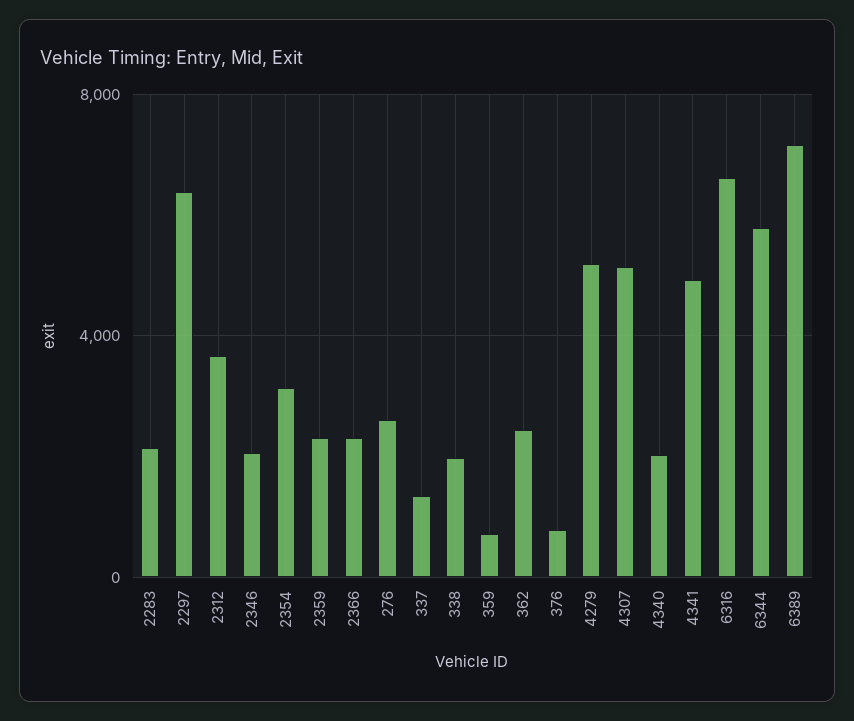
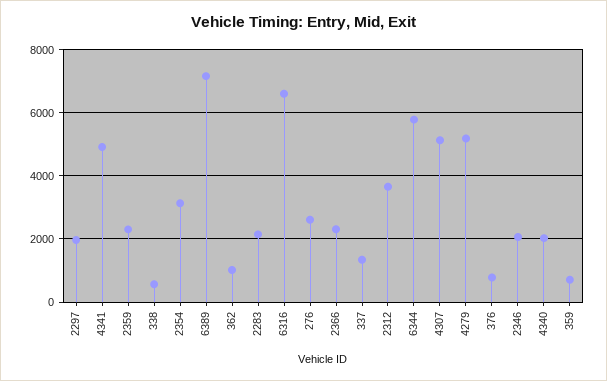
2297: 6500 -> 2000
338: 2000 -> 600
362: 2500 -> 1000

